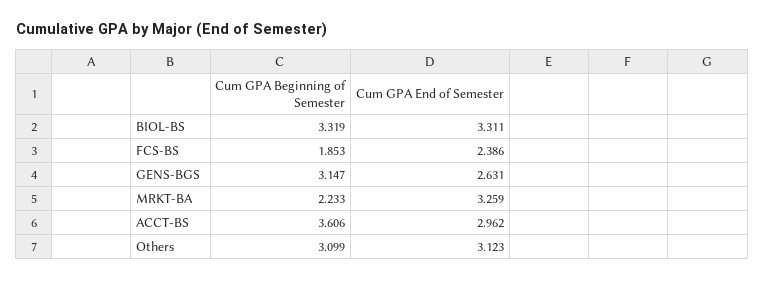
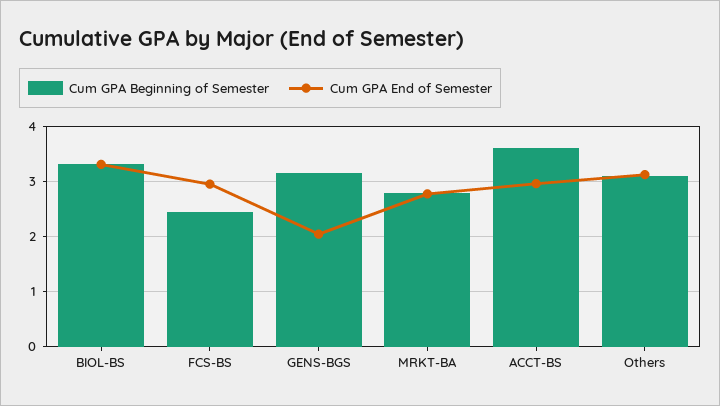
Cum GPA Beginning of Semester, FCS-BS: 1.853 -> 2.4
Cum GPA End of Semester, FCS-BS: 2.386 -> 3
Cum GPA End of Semester, GENS-BGS: 2.631 -> 2
Cum GPA Beginning of Semester, MRKT-BA: 2.233 -> 2.8
Cum GPA End of Semester, MRKT-BA: 3.259 -> 2.8

